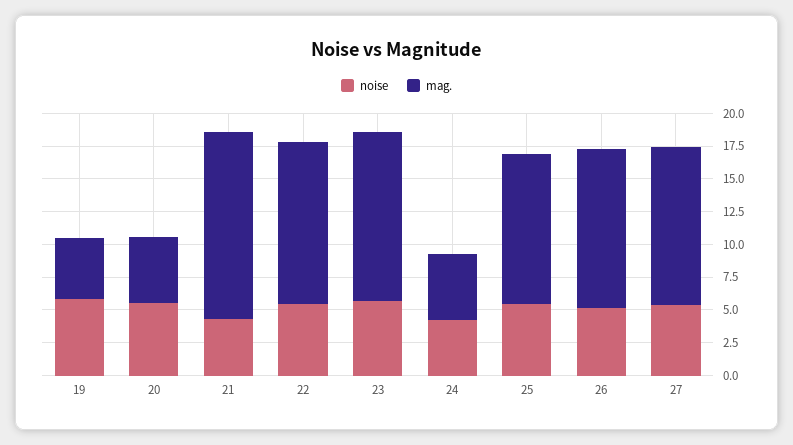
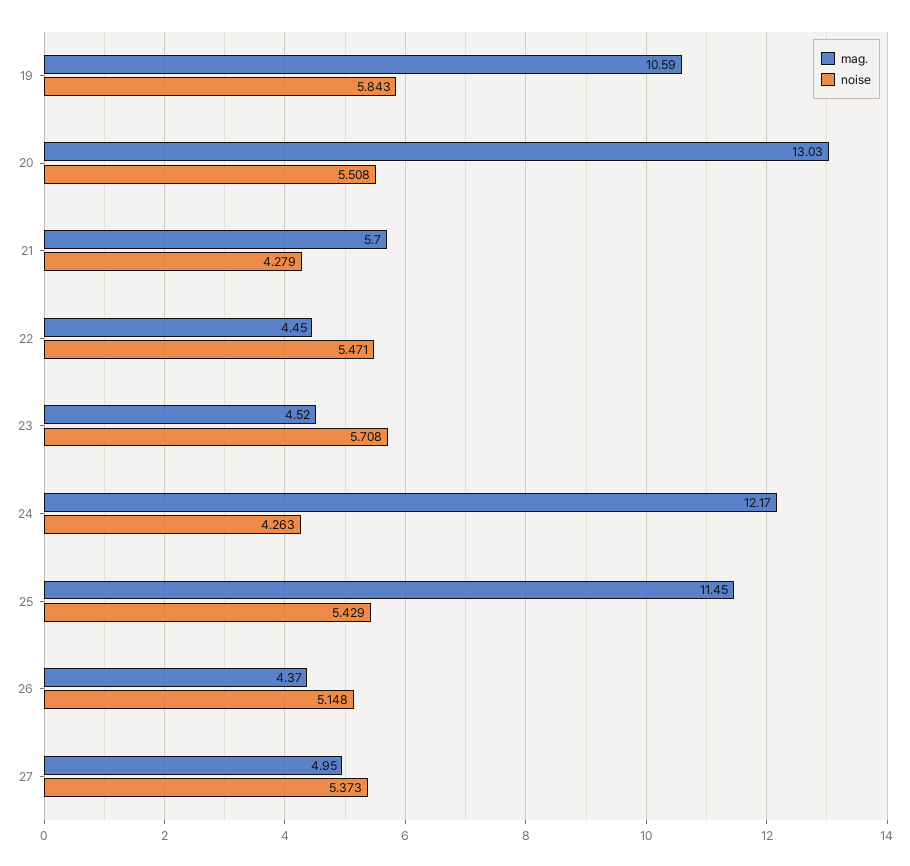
mag., 19: 5 -> 10.59
mag., 20: 5 -> 13.03
mag., 21: 15 -> 5.7
mag., 22: 12.5 -> 4.45
mag., 23: 12.5 -> 4.52
mag., 24: 5 -> 12.17
mag., 26: 12.5 -> 4.37
mag., 27: 12.5 -> 4.95

